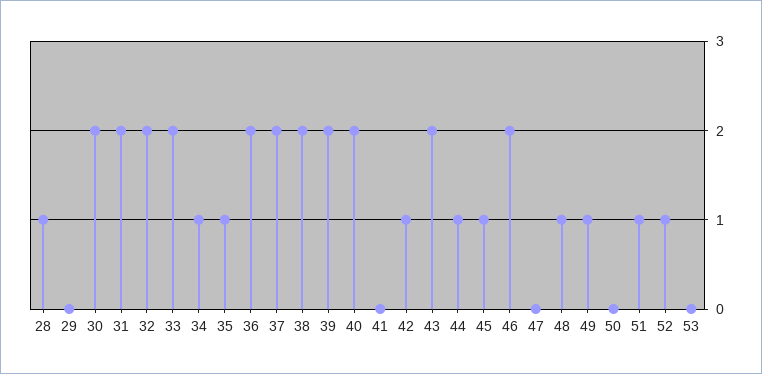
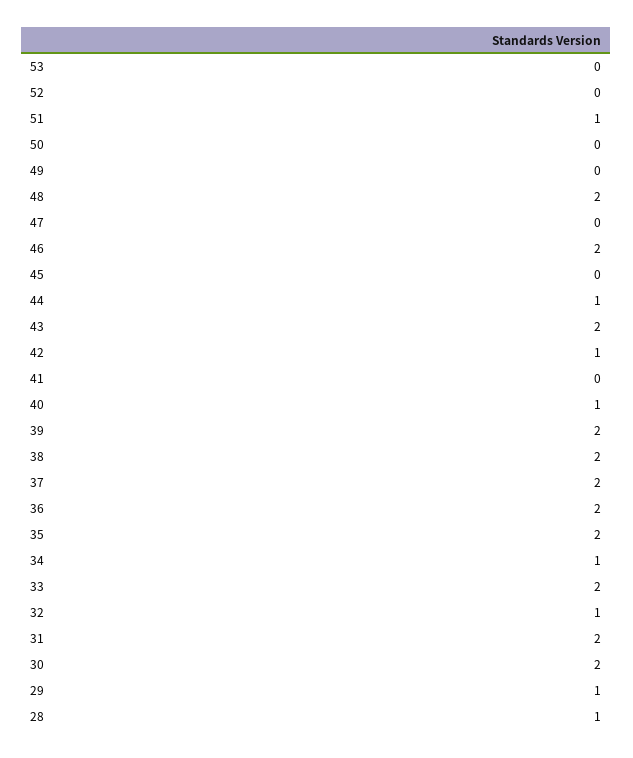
29: 0 -> 1
32: 2 -> 1
35: 1 -> 2
40: 2 -> 1
45: 1 -> 0
48: 1 -> 2
49: 1 -> 0
52: 1 -> 0

